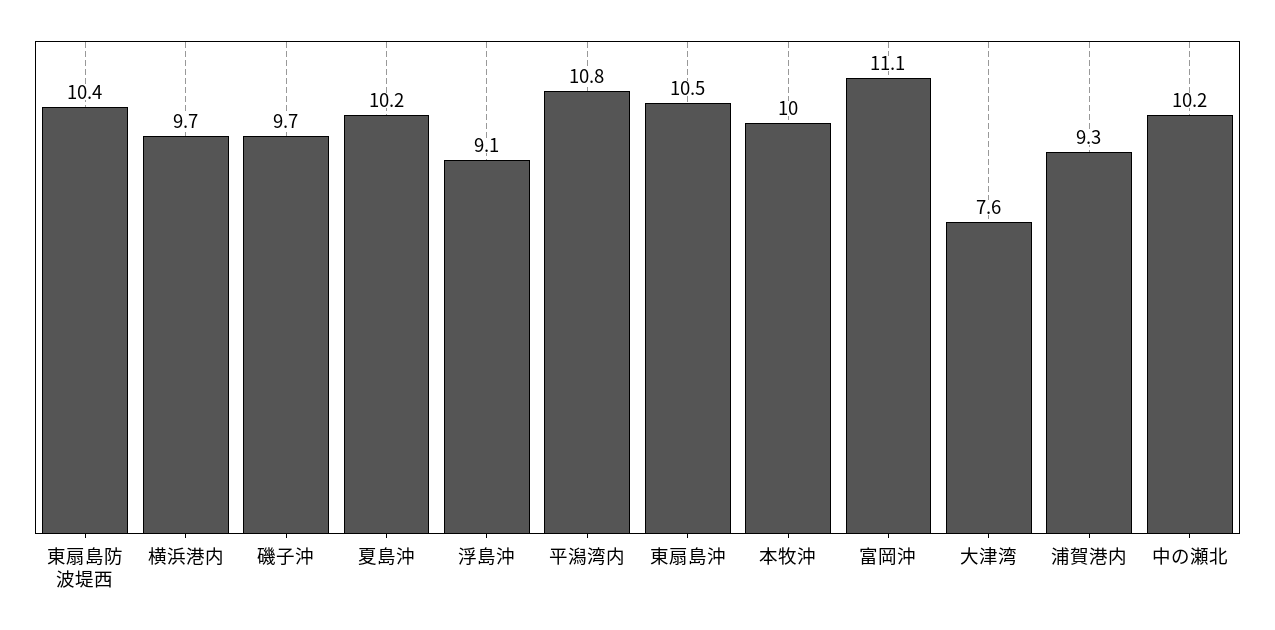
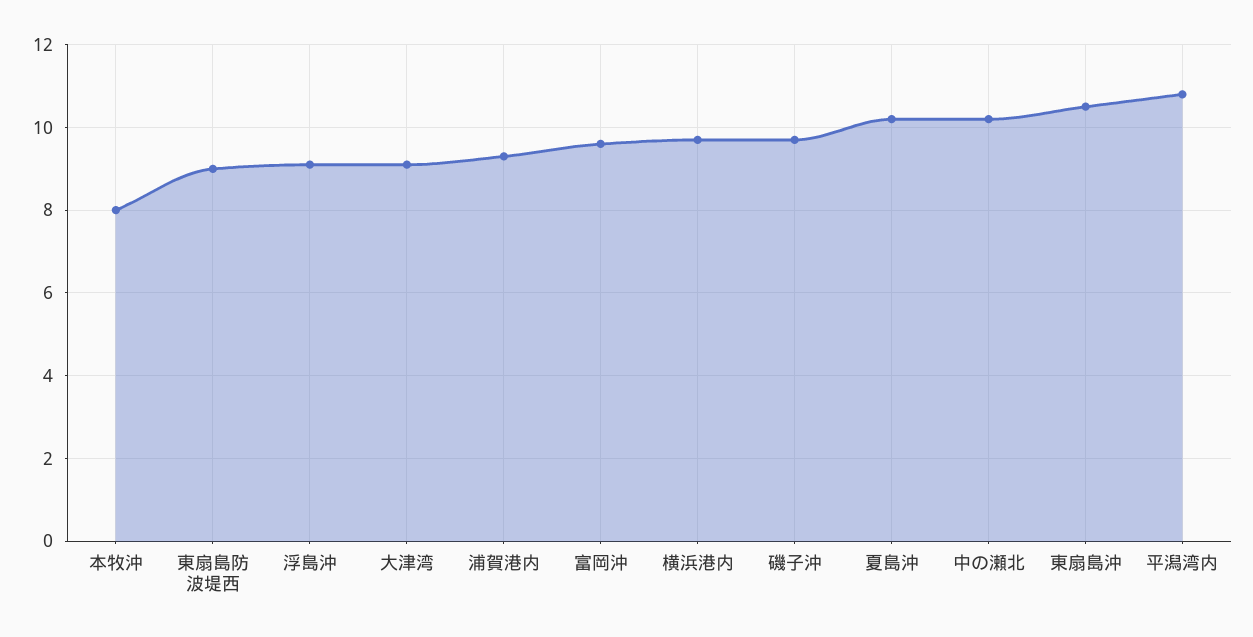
東扇島防波堤西: 10.4 -> 9
本牧沖: 10 -> 8
富岡沖: 11.1 -> 9.5
大津湾: 7.6 -> 9

